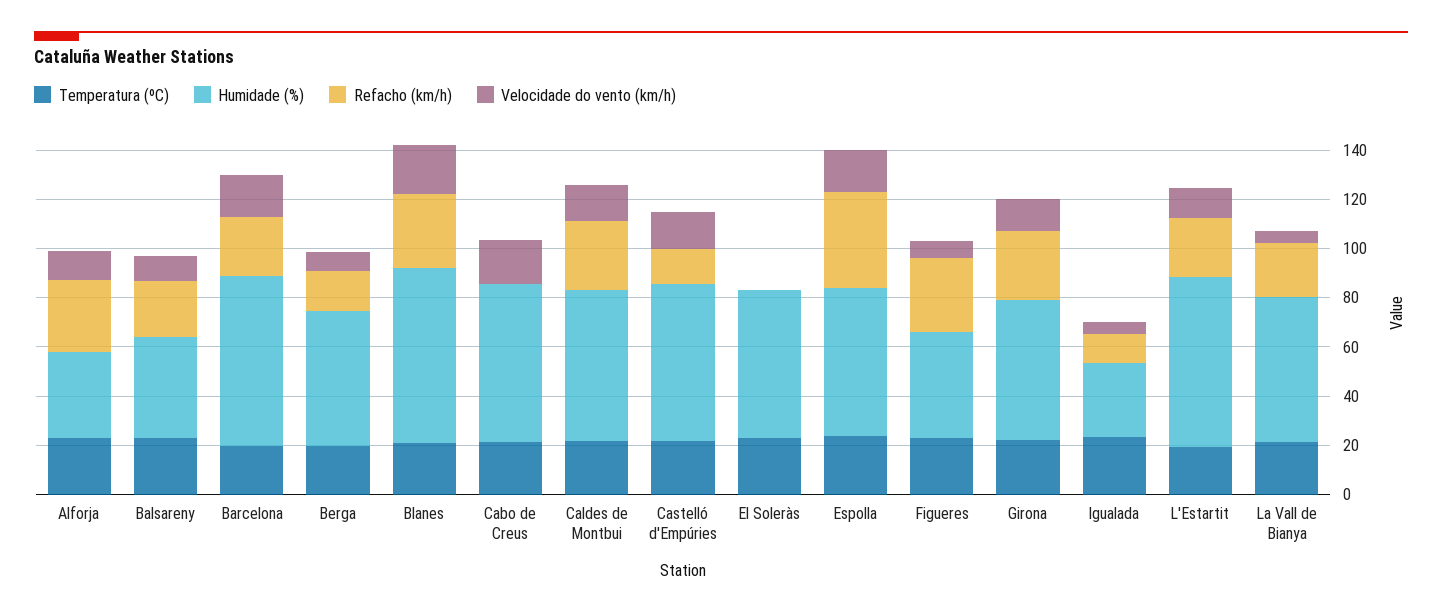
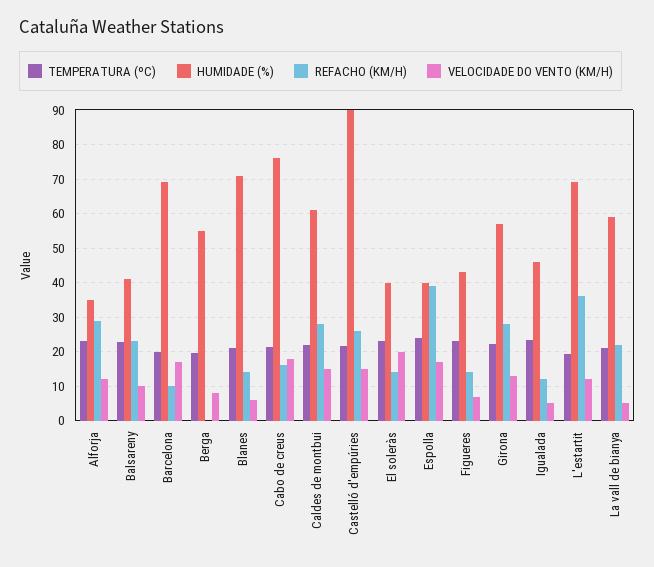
Refacho (km/h), Barcelona: 25 -> 10
Refacho (km/h), Berga: 15 -> 0
Refacho (km/h), Blanes: 30 -> 14
Velocidade do vento (km/h), Blanes: 20 -> 6
Humidade (%), Cabo de Creus: 65 -> 76
Refacho (km/h), Cabo de Creus: 0 -> 16
Humidade (%), Castelló d'Empúries: 65 -> 90
Refacho (km/h), Castelló d'Empúries: 15 -> 26
Humidade (%), El Soleràs: 60 -> 40
Refacho (km/h), El Soleràs: 0 -> 14
Velocidade do vento (km/h), El Soleràs: 0 -> 20
Humidade (%), Espolla: 60 -> 40
Refacho (km/h), Figueres: 30 -> 14
Humidade (%), Igualada: 30 -> 46
Refacho (km/h), L'Estartit: 25 -> 36

